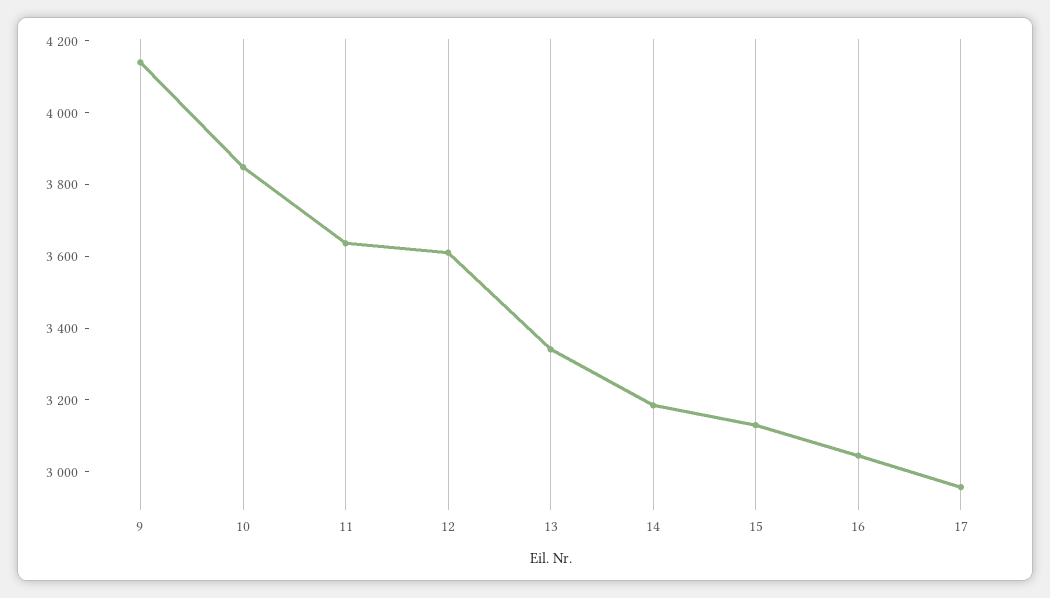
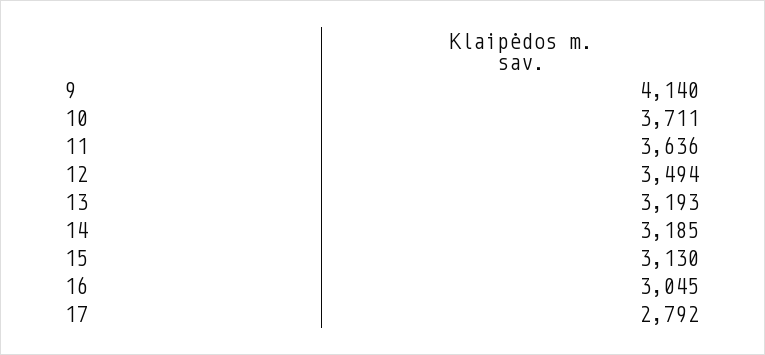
10: 3850 -> 3711
12: 3600 -> 3494
13: 3350 -> 3193
17: 2950 -> 2792

